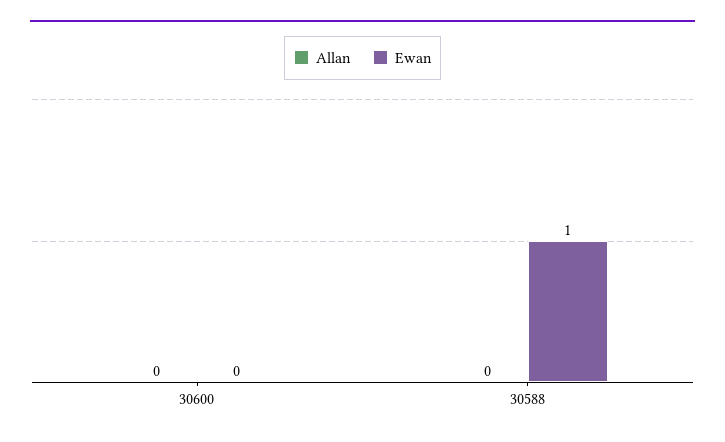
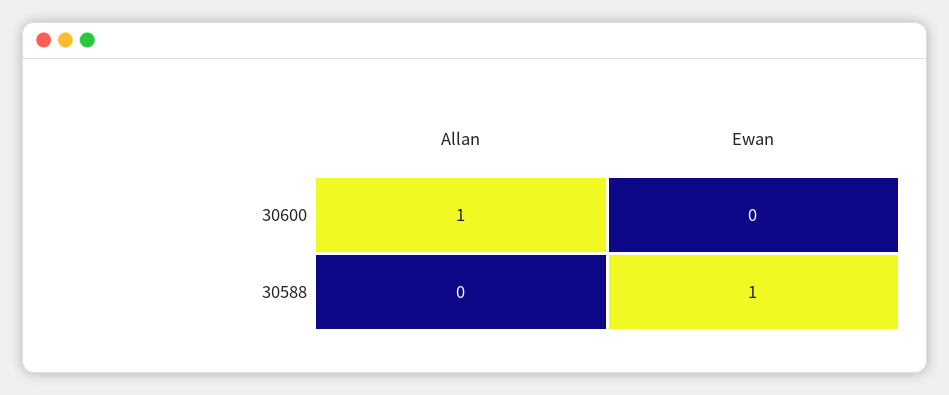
Allan, 30600: 0 -> 1

